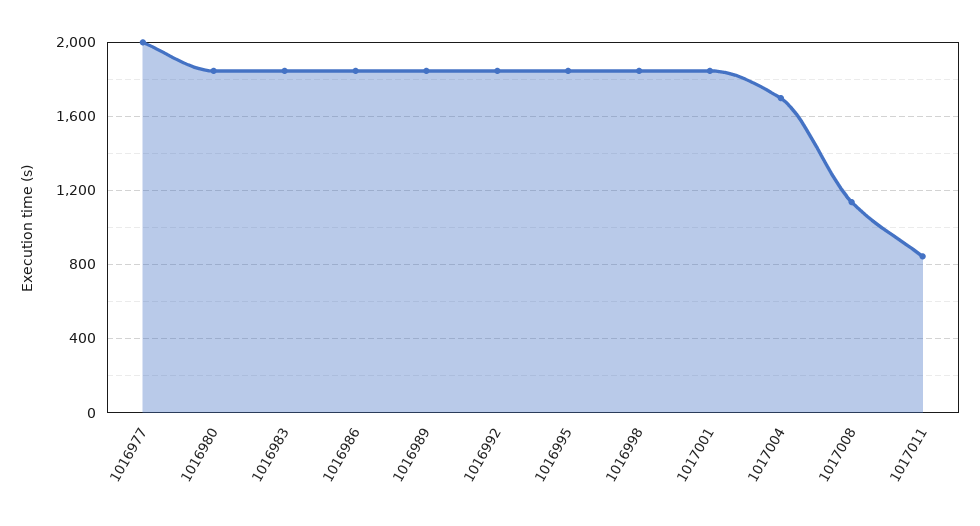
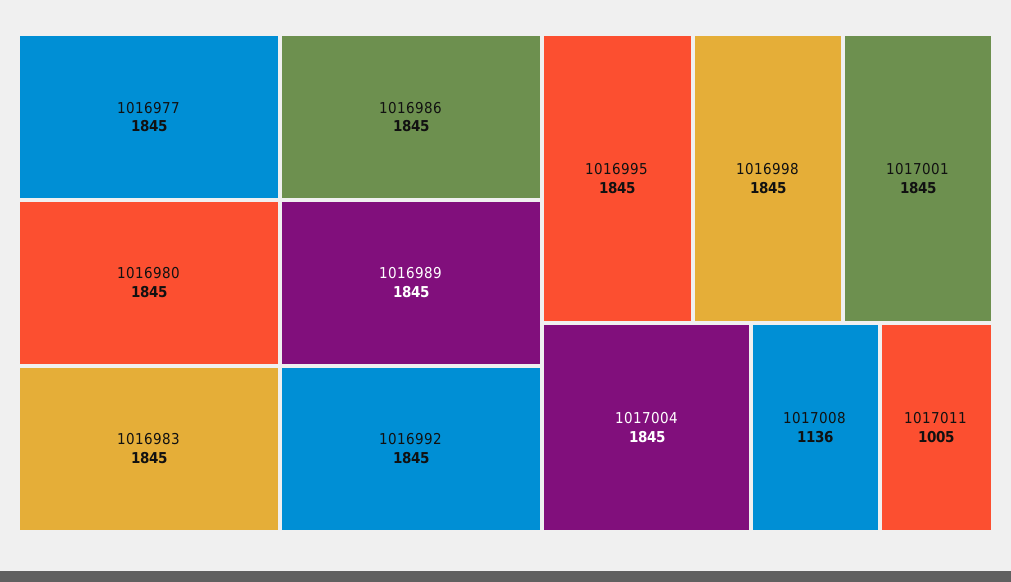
1016977: 2000 -> 1845
1017004: 1700 -> 1845
1017011: 850 -> 1005

